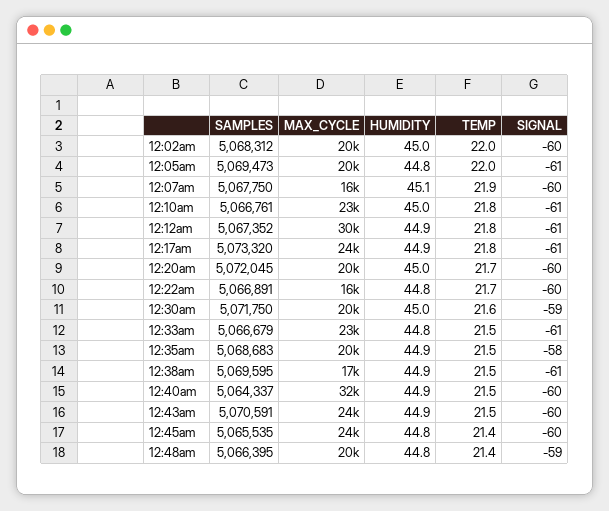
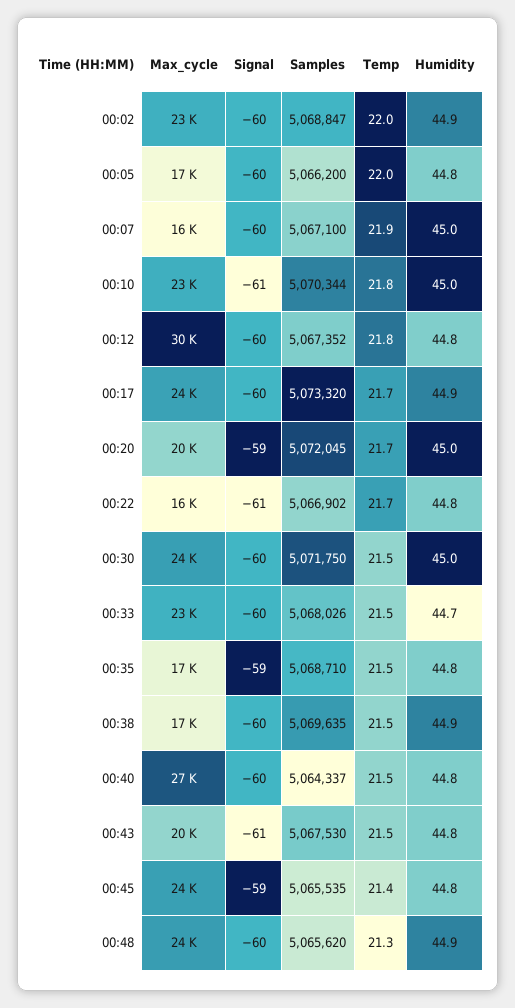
SAMPLES, 12:02am: 5068312 -> 5068847
MAX_CYCLE, 12:02am: 20000 -> 23000
HUMIDITY, 12:02am: 45 -> 44.9
SAMPLES, 12:05am: 5069473 -> 5066200
MAX_CYCLE, 12:05am: 20000 -> 17000
SIGNAL, 12:05am: -61 -> -60
SAMPLES, 12:07am: 5067750 -> 5067100
HUMIDITY, 12:07am: 45.1 -> 45
SAMPLES, 12:10am: 5066761 -> 5070344
HUMIDITY, 12:12am: 44.9 -> 44.8
SIGNAL, 12:12am: -61 -> -60
TEMP, 12:17am: 21.8 -> 21.7
SIGNAL, 12:17am: -61 -> -60
SIGNAL, 12:20am: -60 -> -59
SAMPLES, 12:22am: 5066891 -> 5066902
SIGNAL, 12:22am: -60 -> -61
MAX_CYCLE, 12:30am: 20000 -> 24000
TEMP, 12:30am: 21.6 -> 21.5
SIGNAL, 12:30am: -59 -> -60
SAMPLES, 12:33am: 5066679 -> 5068026
HUMIDITY, 12:33am: 44.8 -> 44.7
SIGNAL, 12:33am: -61 -> -60
SAMPLES, 12:35am: 5068683 -> 5068710
MAX_CYCLE, 12:35am: 20000 -> 17000
HUMIDITY, 12:35am: 44.9 -> 44.8
SIGNAL, 12:35am: -58 -> -59
SAMPLES, 12:38am: 5069595 -> 5069635
SIGNAL, 12:38am: -61 -> -60
MAX_CYCLE, 12:40am: 32000 -> 27000
HUMIDITY, 12:40am: 44.9 -> 44.8
SAMPLES, 12:43am: 5070591 -> 5067530
MAX_CYCLE, 12:43am: 24000 -> 20000
HUMIDITY, 12:43am: 44.9 -> 44.8
SIGNAL, 12:43am: -60 -> -61
SIGNAL, 12:45am: -60 -> -59
SAMPLES, 12:48am: 5066395 -> 5065620
MAX_CYCLE, 12:48am: 20000 -> 24000
HUMIDITY, 12:48am: 44.8 -> 44.9
TEMP, 12:48am: 21.4 -> 21.3
SIGNAL, 12:48am: -59 -> -60

